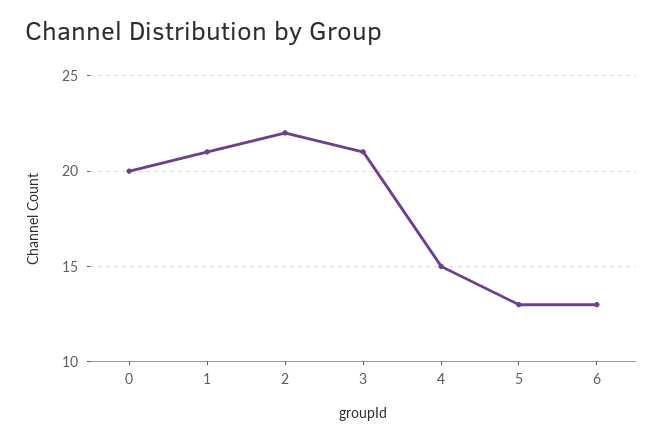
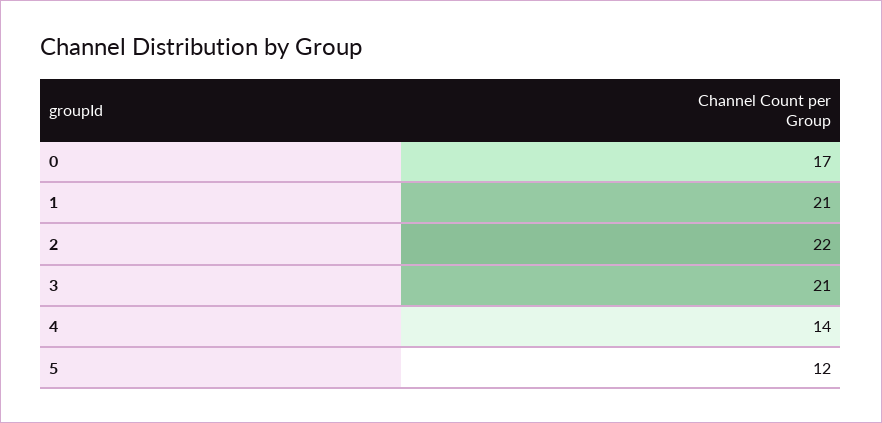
0: 20 -> 17
4: 15 -> 14
5: 13 -> 12
6: 13 -> none

